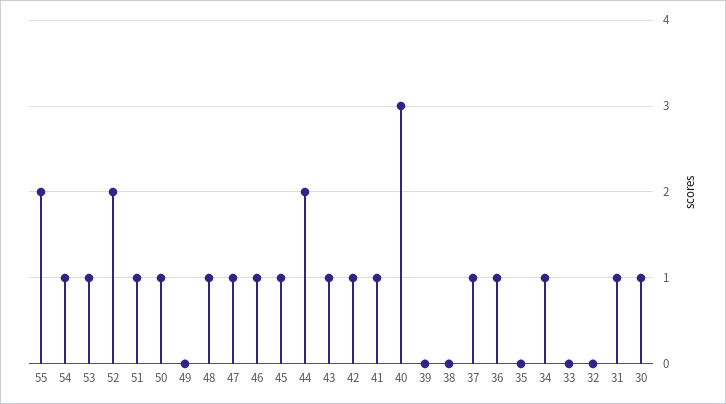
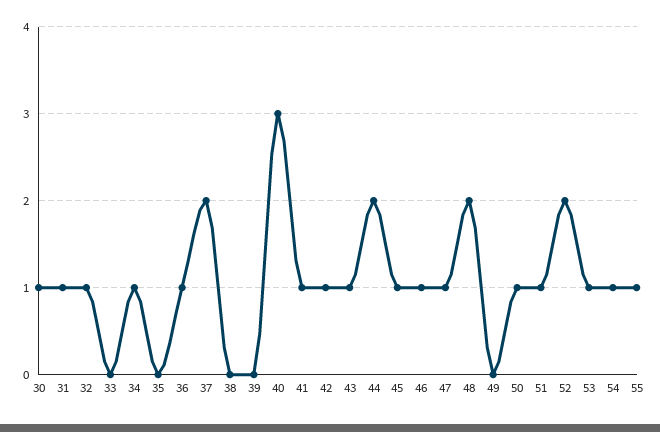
55: 2 -> 1
48: 1 -> 2
37: 1 -> 2
32: 0 -> 1

